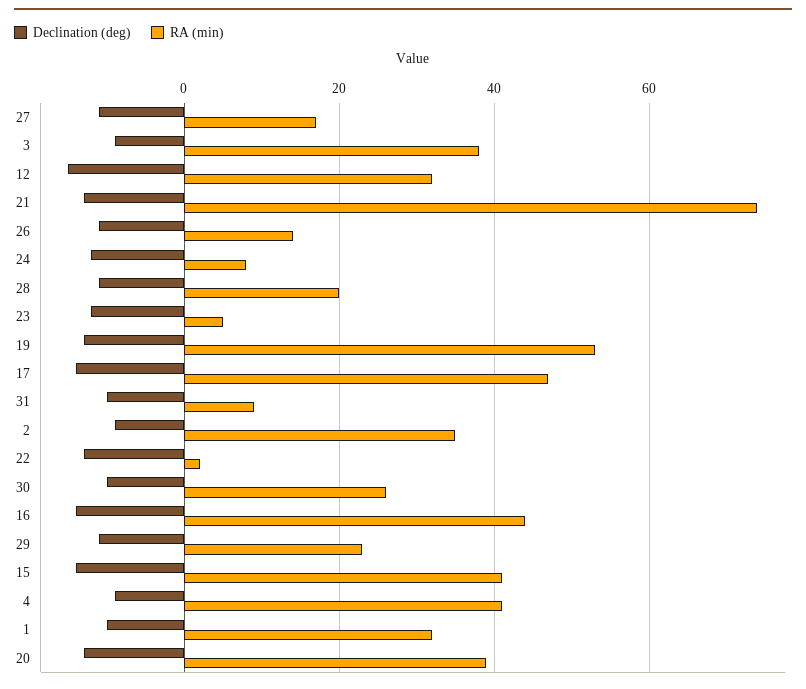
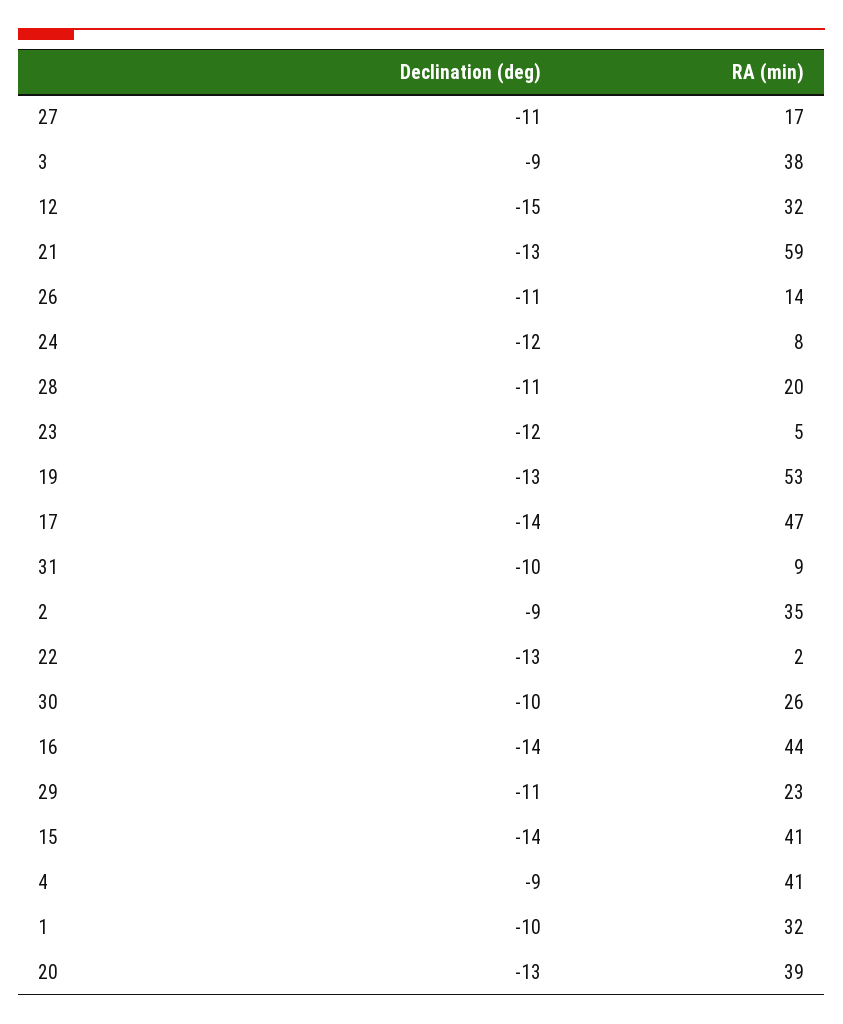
RA (min), 21: 75 -> 59

